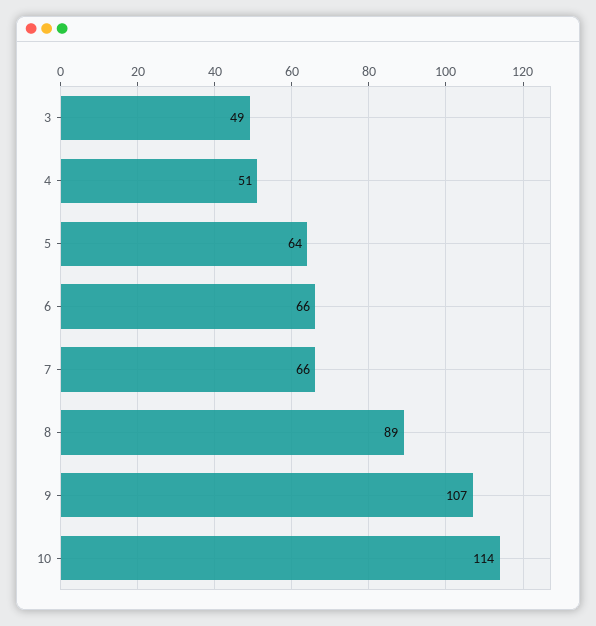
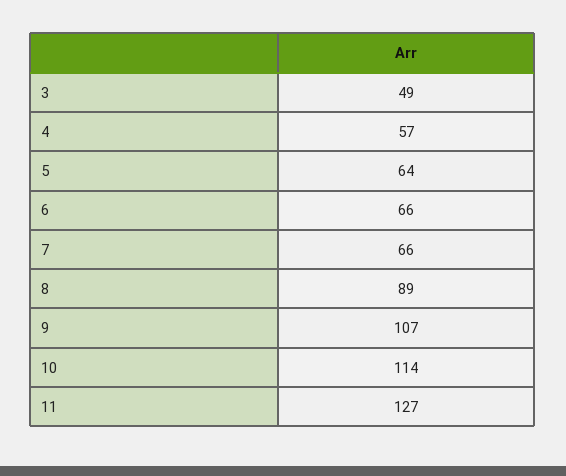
4: 51 -> 57
11: none -> 127

